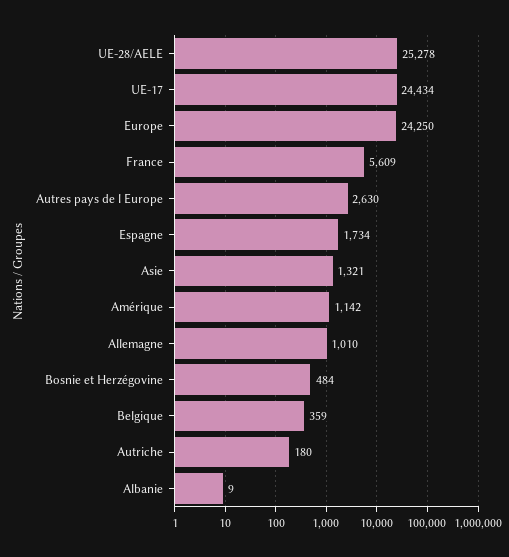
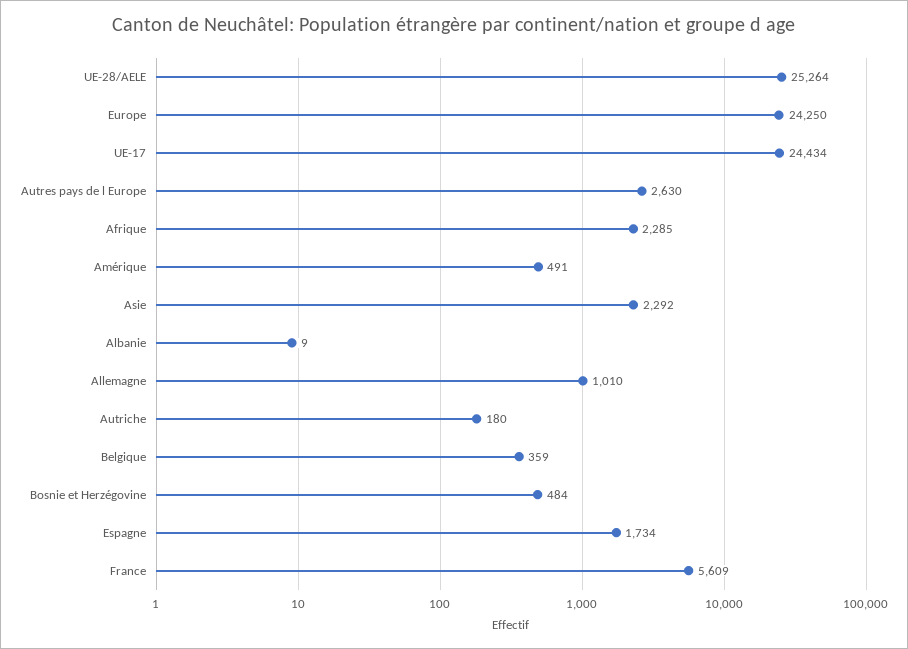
UE-28/AELE: 25278 -> 25264
Asie: 1321 -> 2292
Amérique: 1142 -> 491
Afrique: none -> 2285

